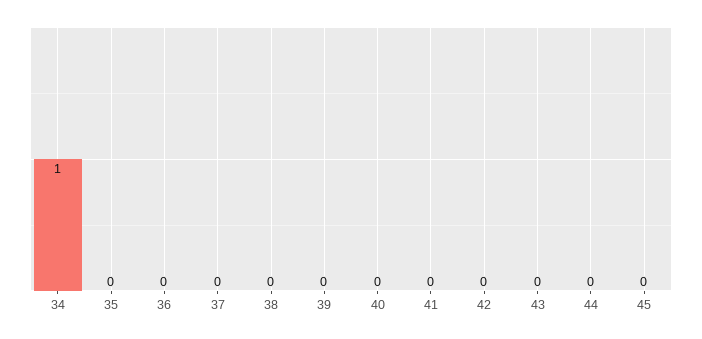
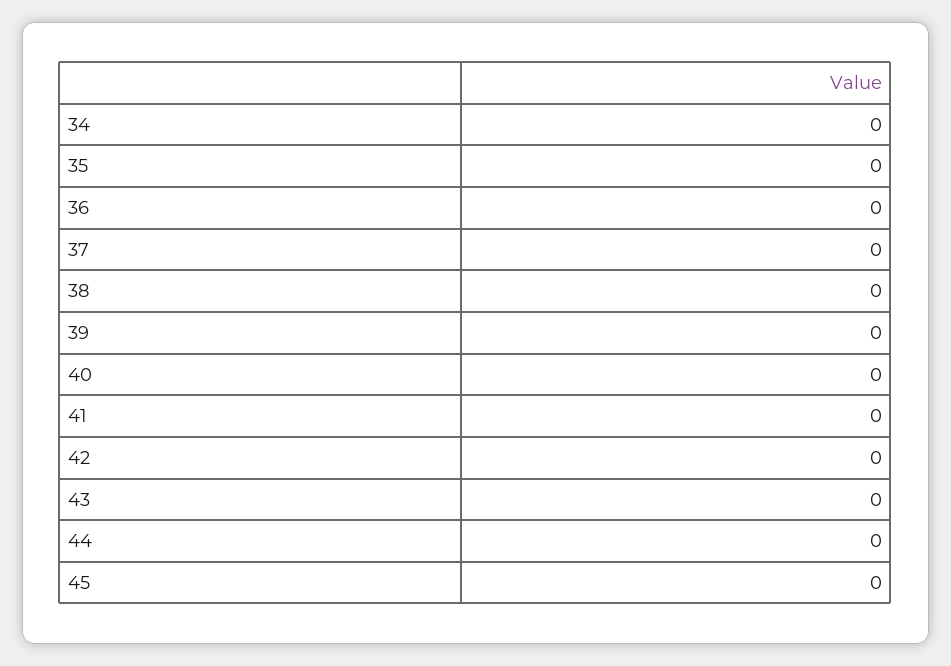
34: 1 -> 0

